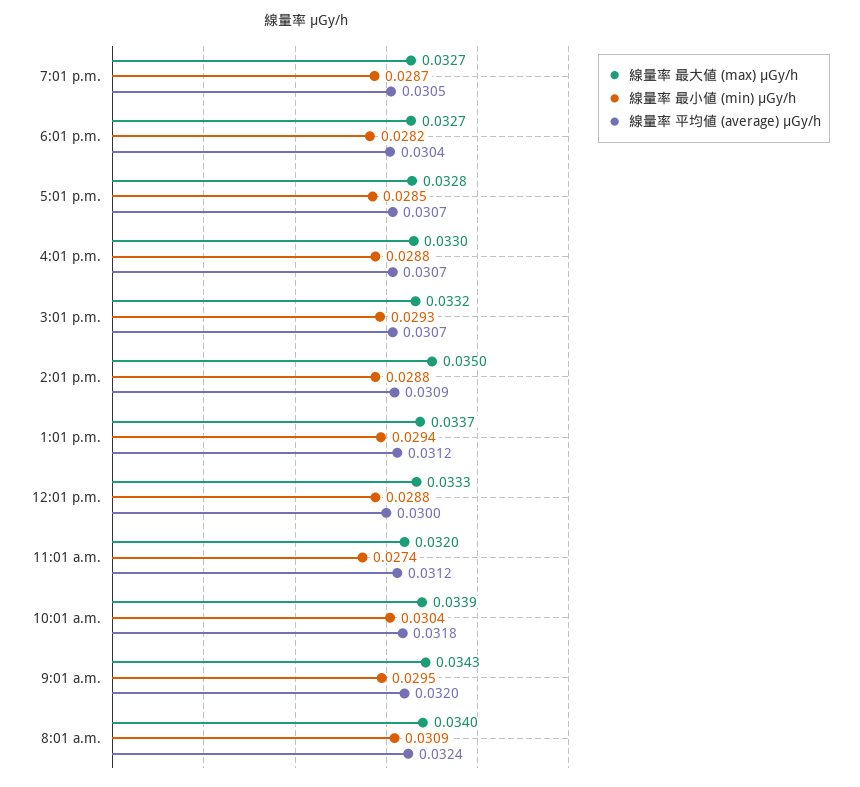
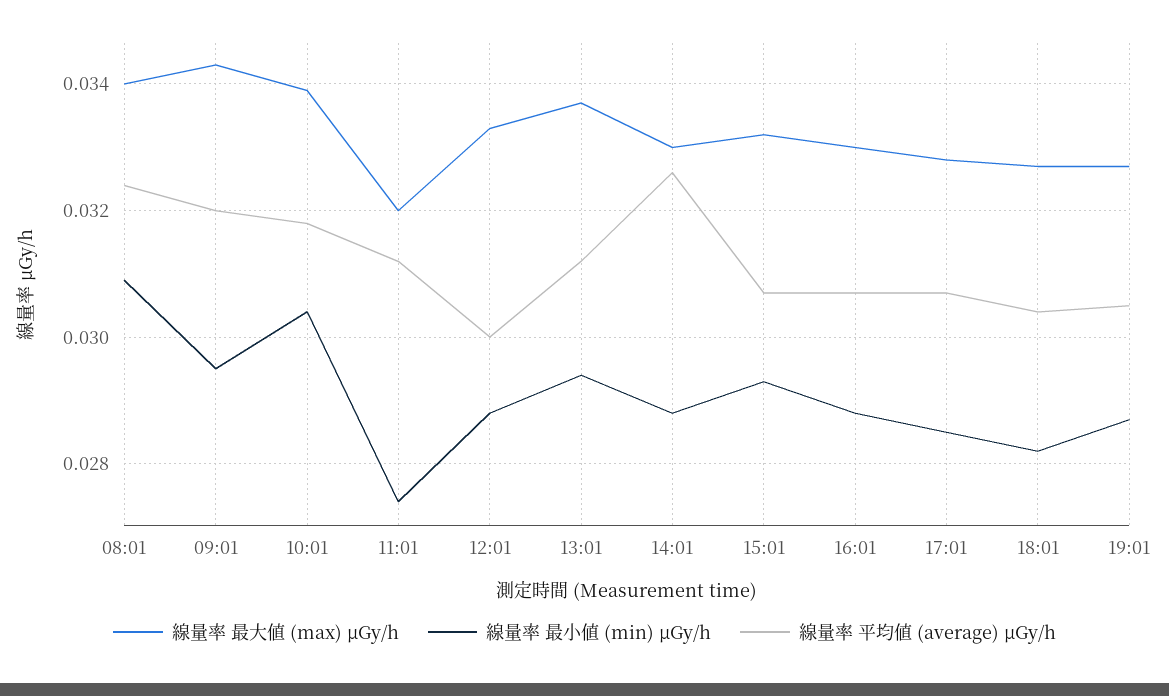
線量率 最大値 (max) μGy/h, 2:01 p.m.: 0.035 -> 0.033
線量率 平均値 (average) μGy/h, 2:01 p.m.: 0.0309 -> 0.0325

